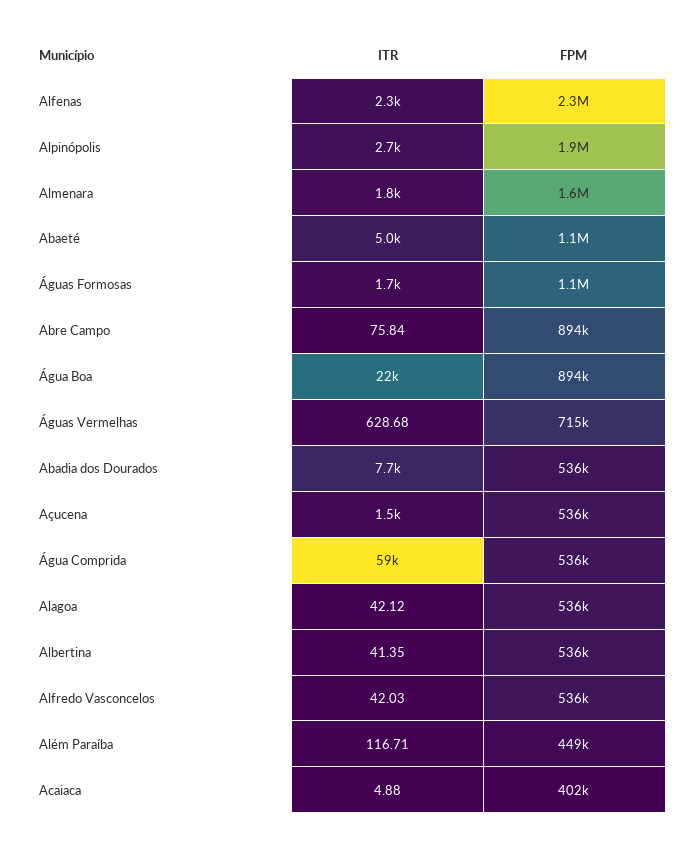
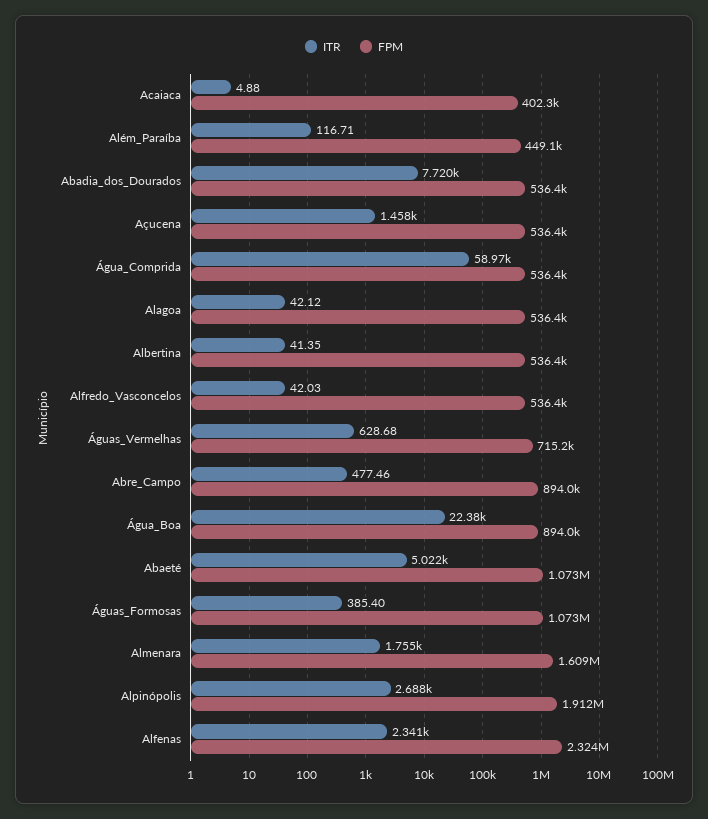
ITR, Águas Formosas: 1700 -> 385.4
ITR, Abre Campo: 75.84 -> 477.46

